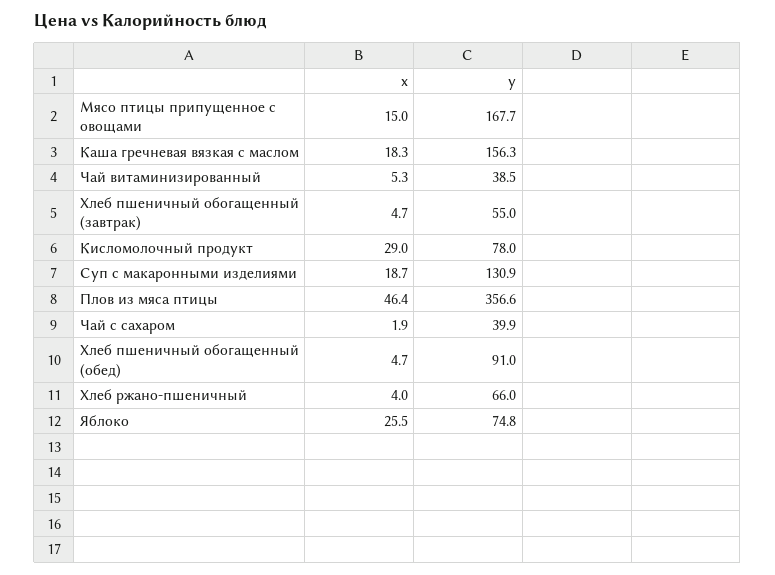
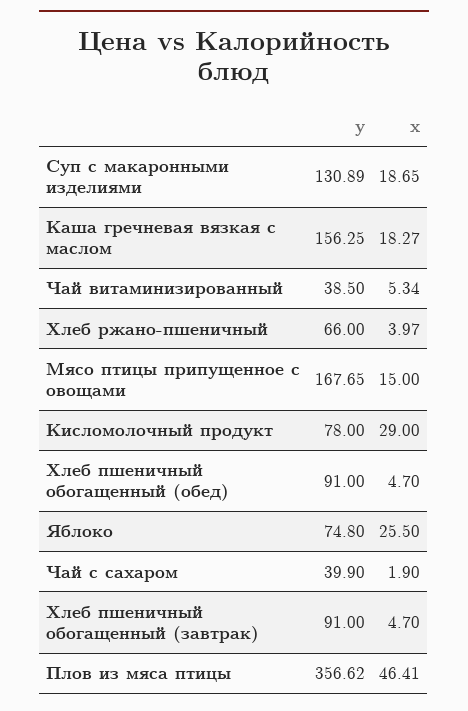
y, Хлеб пшеничный обогащенный (завтрак): 55 -> 91

